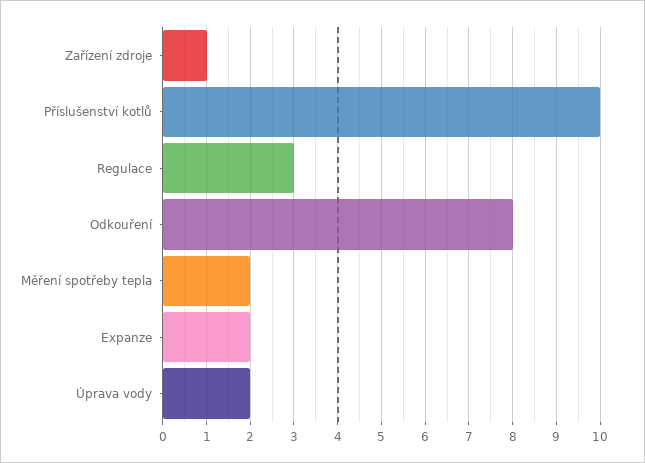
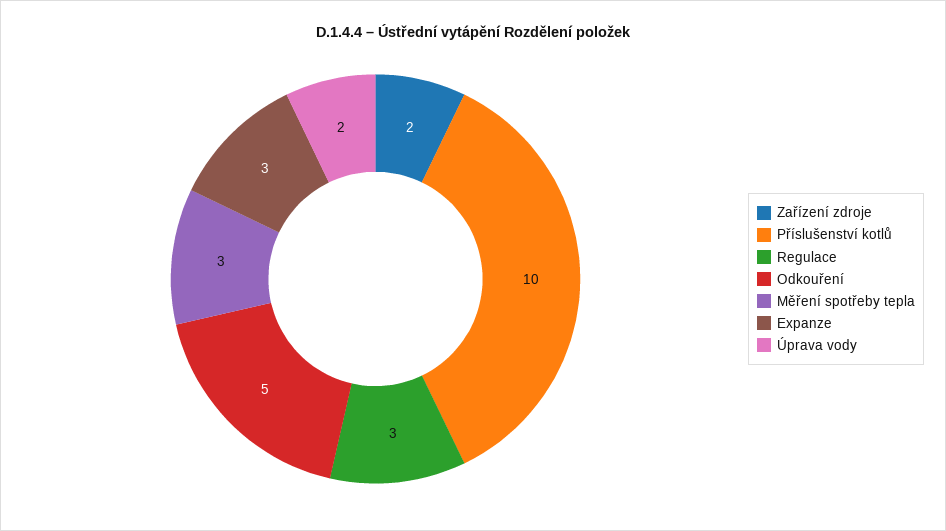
Zařízení zdroje: 1 -> 2
Odkouření: 8 -> 5
Měření spotřeby tepla: 2 -> 3
Expanze: 2 -> 3

